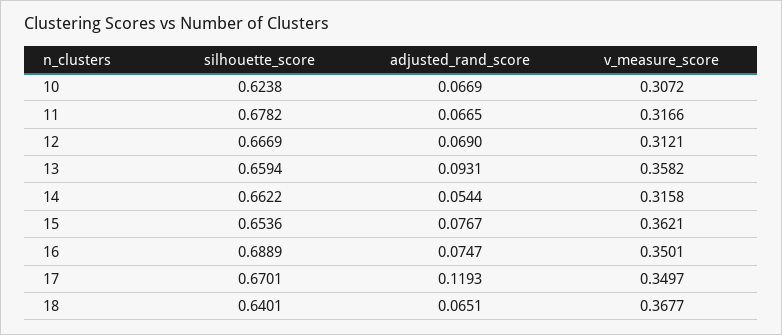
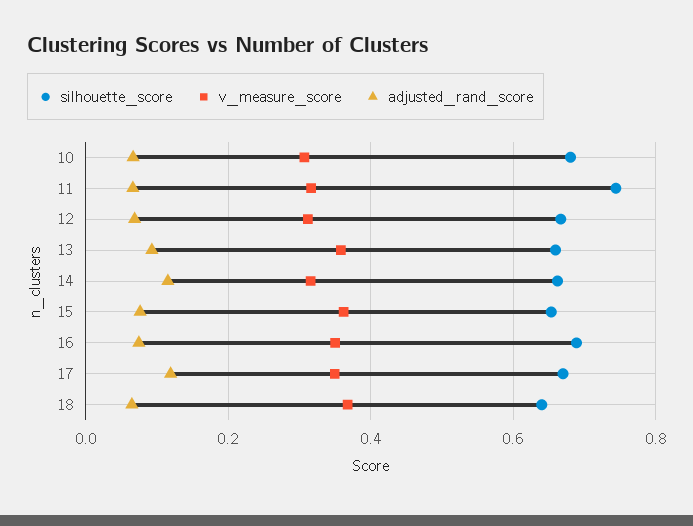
silhouette_score, 10: 0.6238 -> 0.68
silhouette_score, 11: 0.6782 -> 0.74
adjusted_rand_score, 14: 0.0544 -> 0.12

